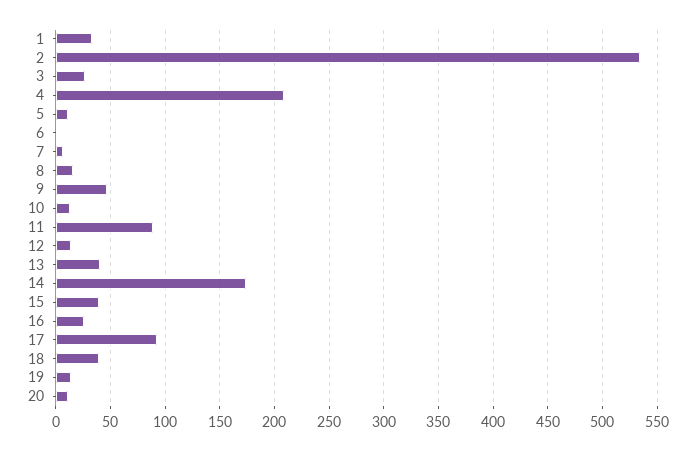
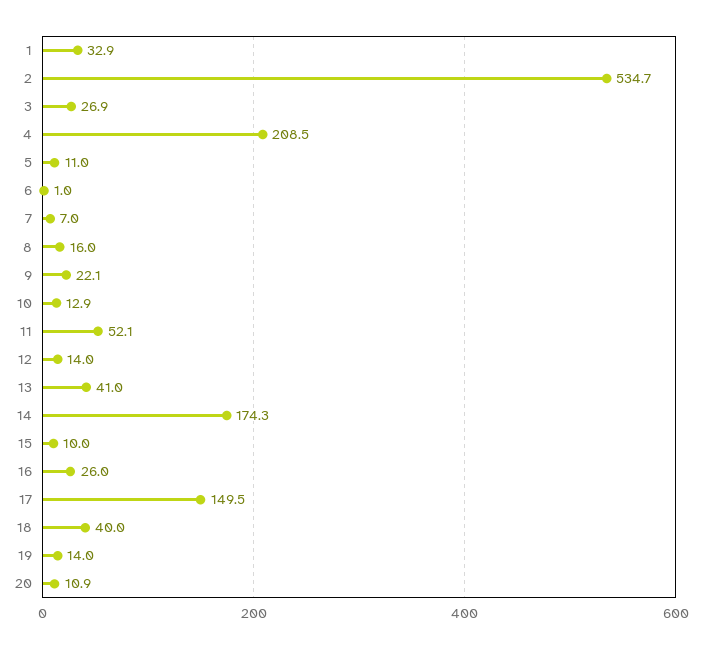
9: 50 -> 22.1
11: 90 -> 52.1
15: 40 -> 10
17: 90 -> 149.5

